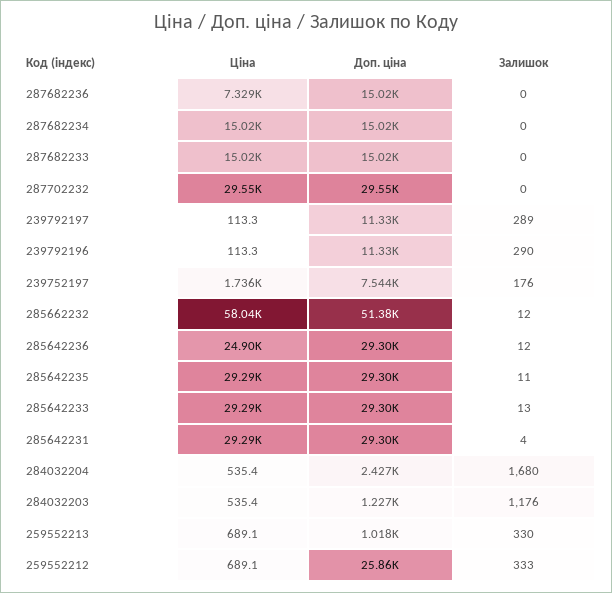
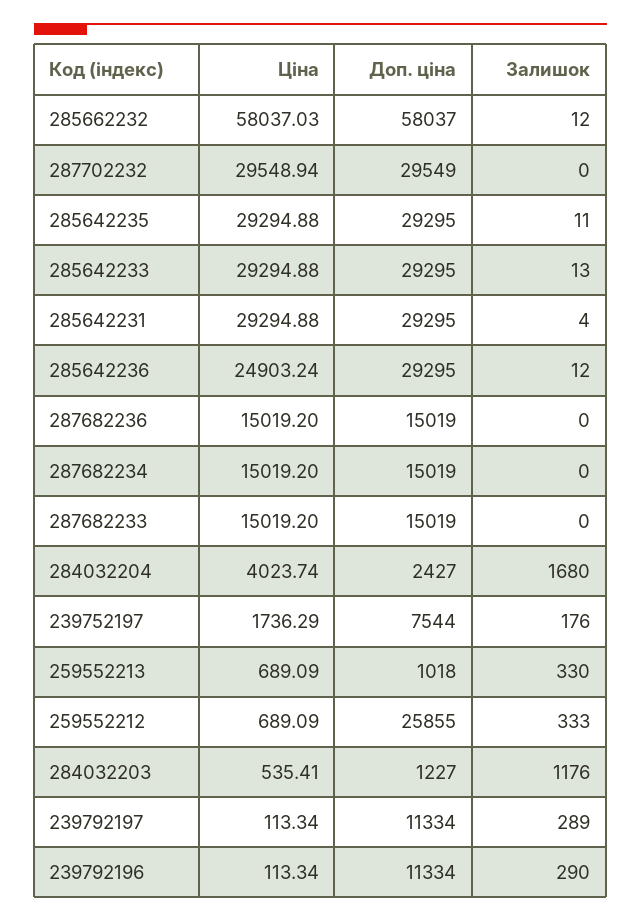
Ціна, 287682236: 7329 -> 15019.2
Доп. ціна, 285662232: 51380 -> 58037
Ціна, 284032204: 535.4 -> 4023.74

